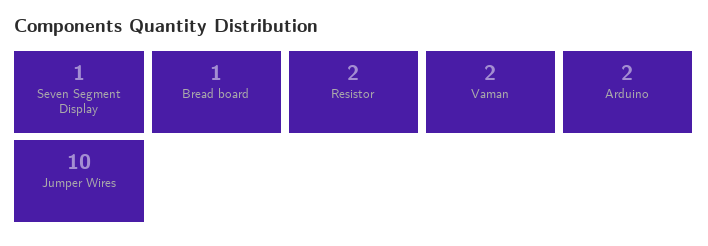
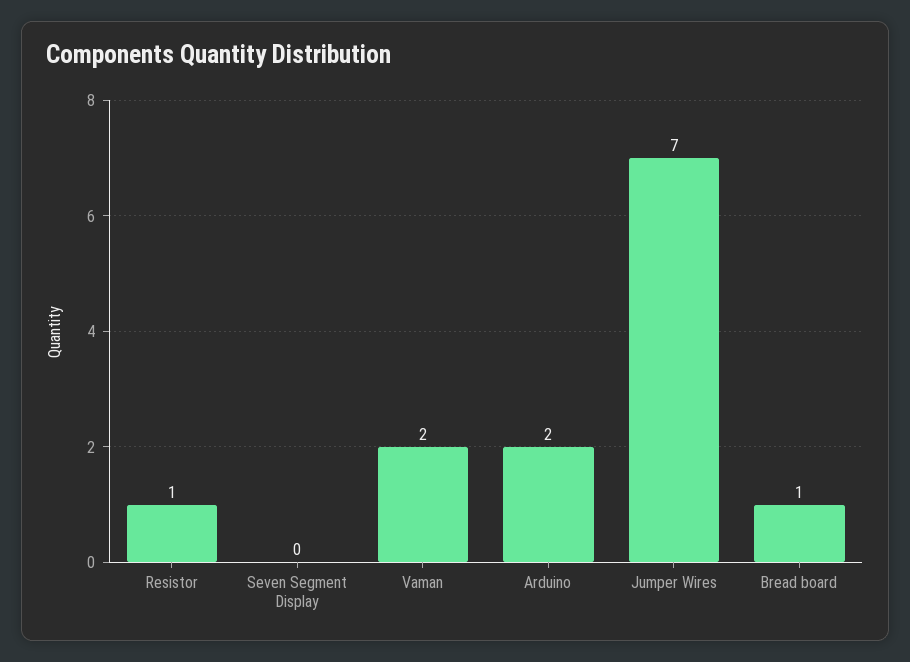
Seven Segment Display: 1 -> 0
Resistor: 2 -> 1
Jumper Wires: 10 -> 7

